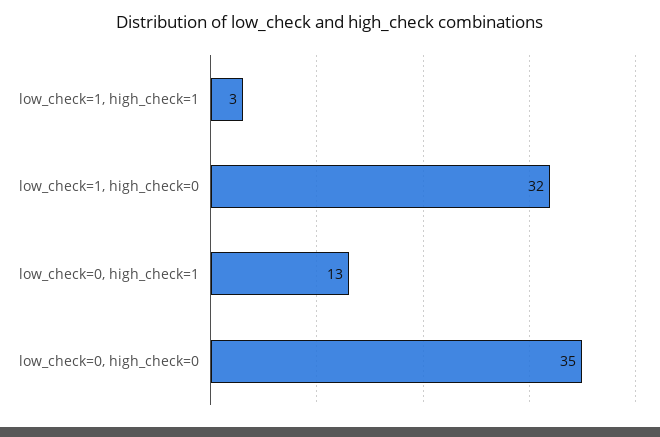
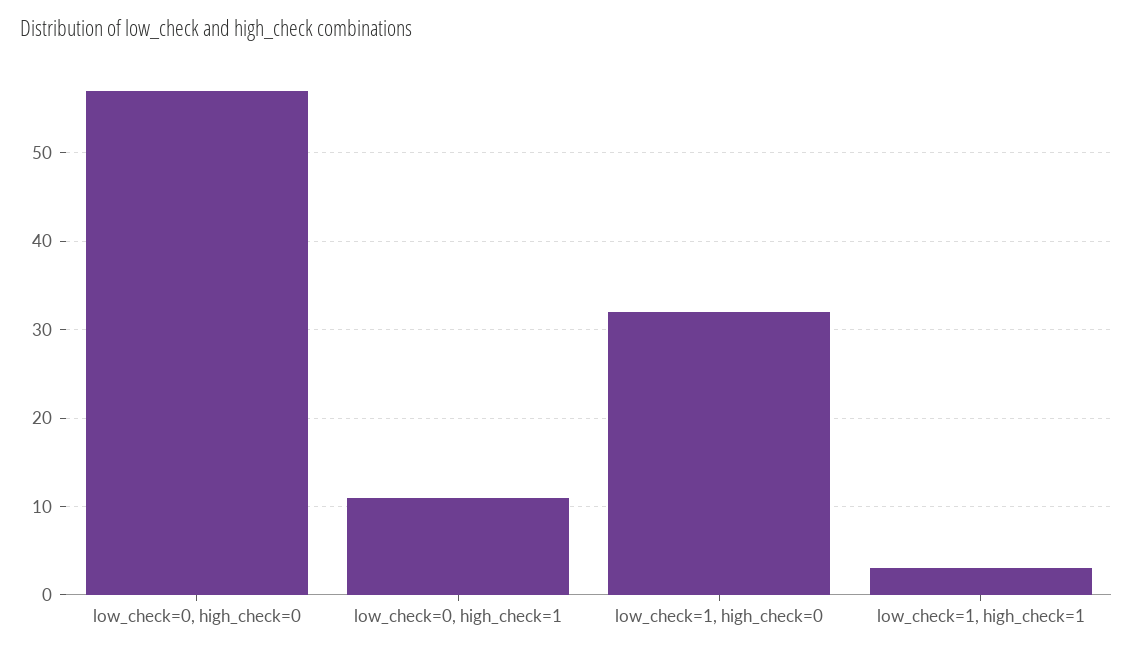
low_check=0, high_check=1: 13 -> 11
low_check=0, high_check=0: 35 -> 57

